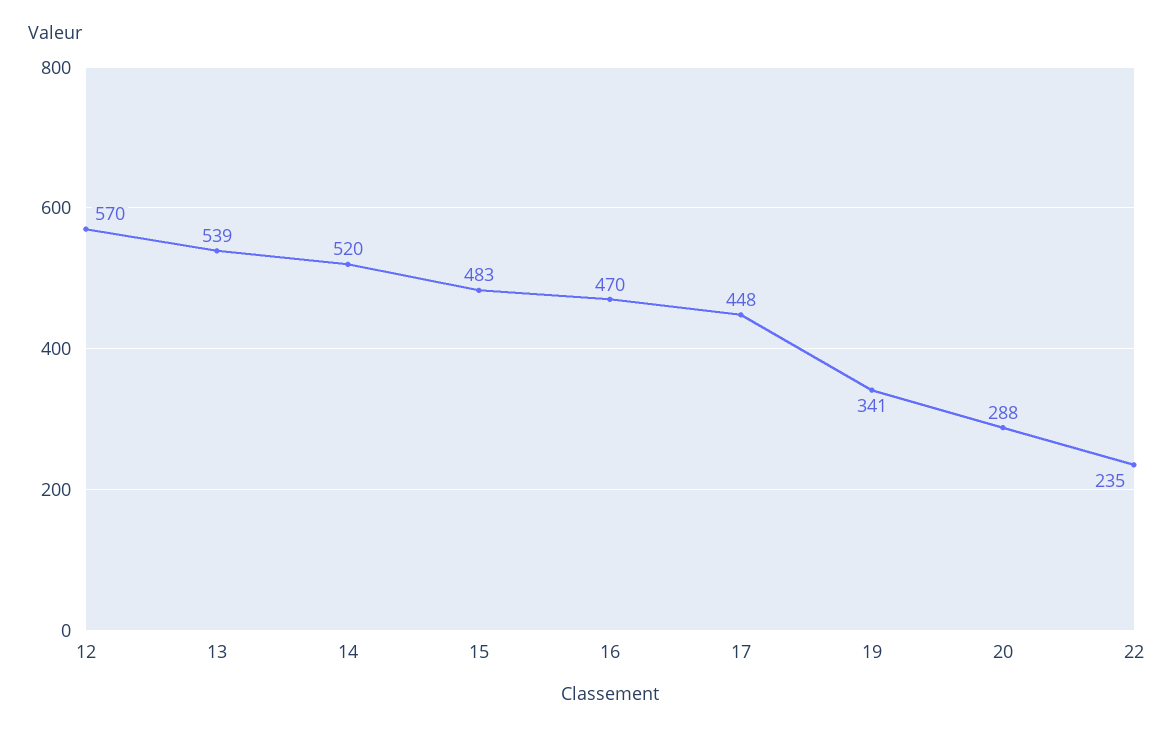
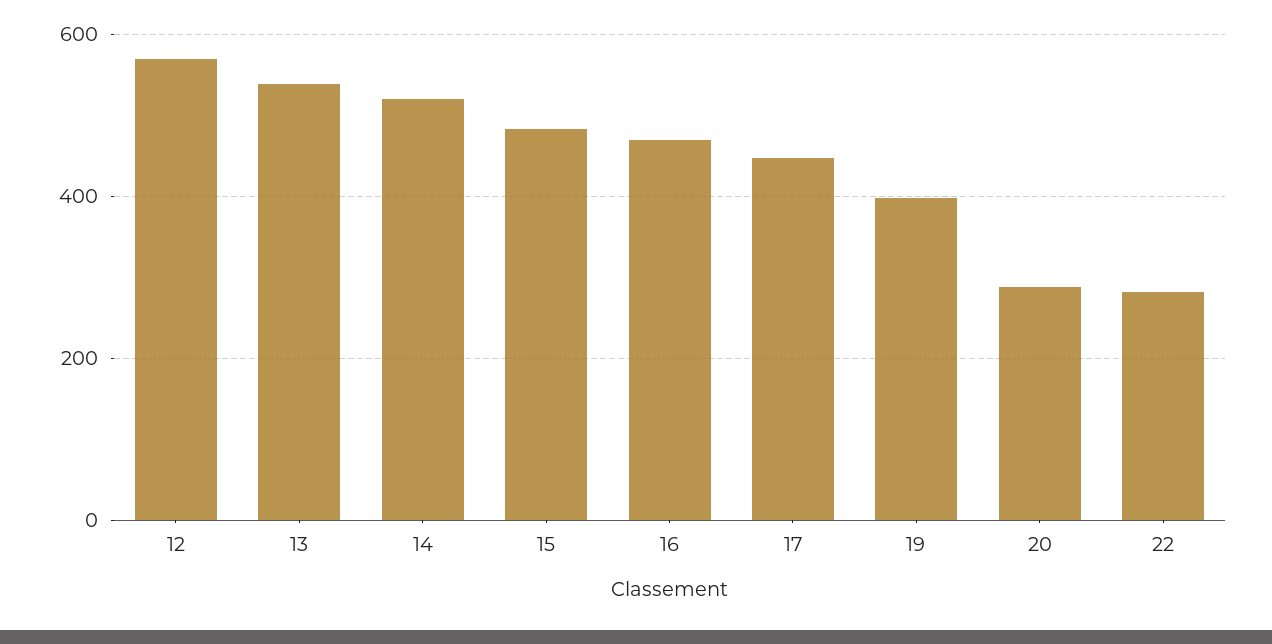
19: 341 -> 400
22: 235 -> 280

